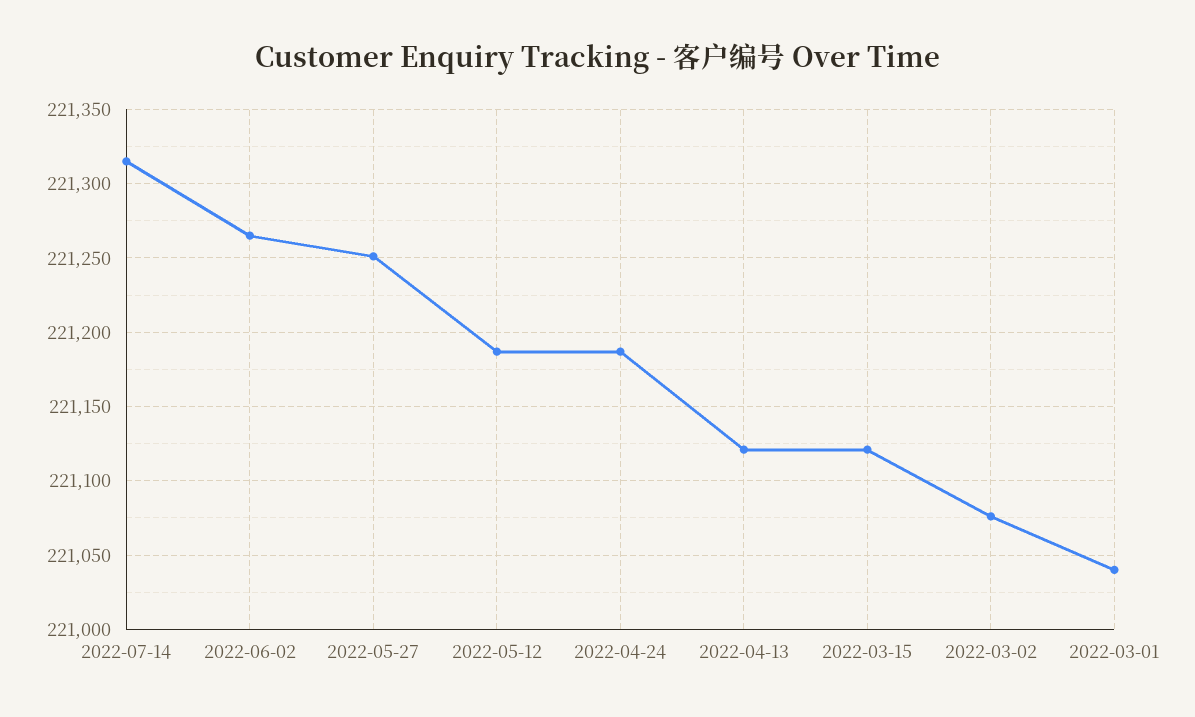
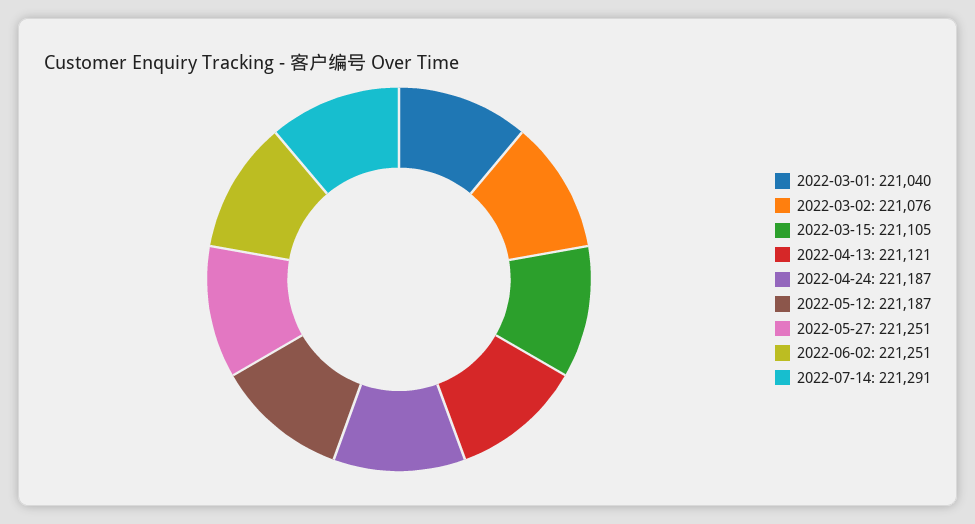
2022-07-14: 221315 -> 221291
2022-06-02: 221265 -> 221251
2022-03-15: 221120 -> 221105

